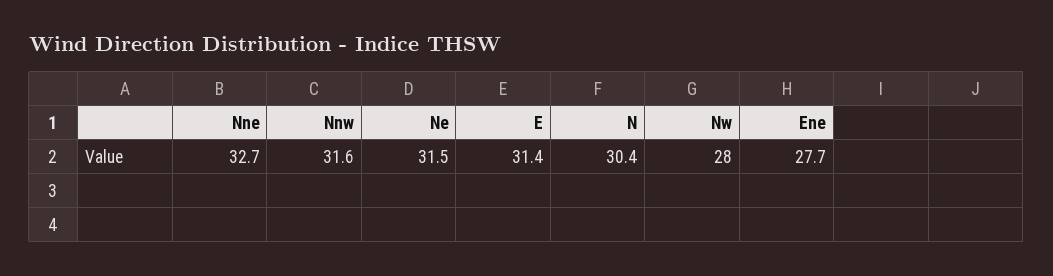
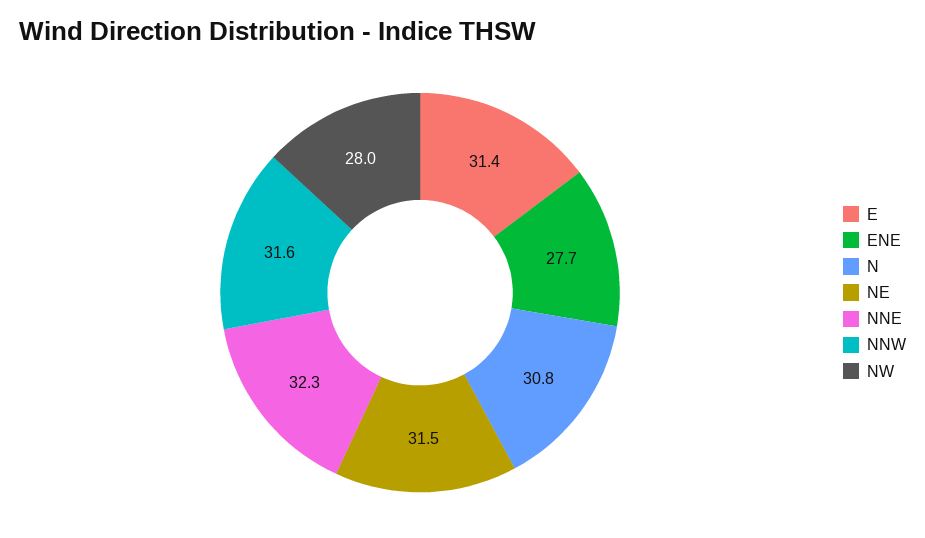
Nne: 32.7 -> 32.3
N: 30.4 -> 30.8

